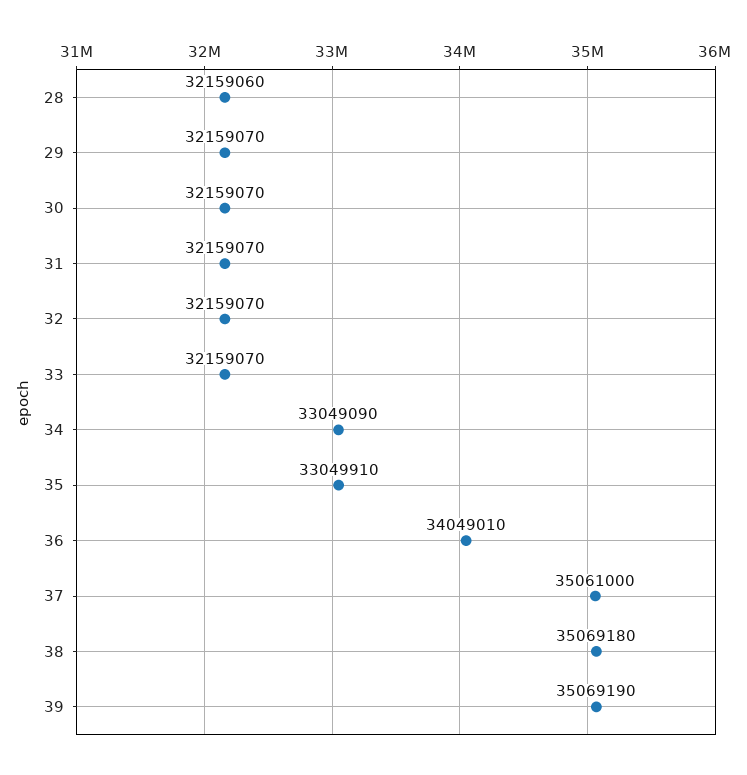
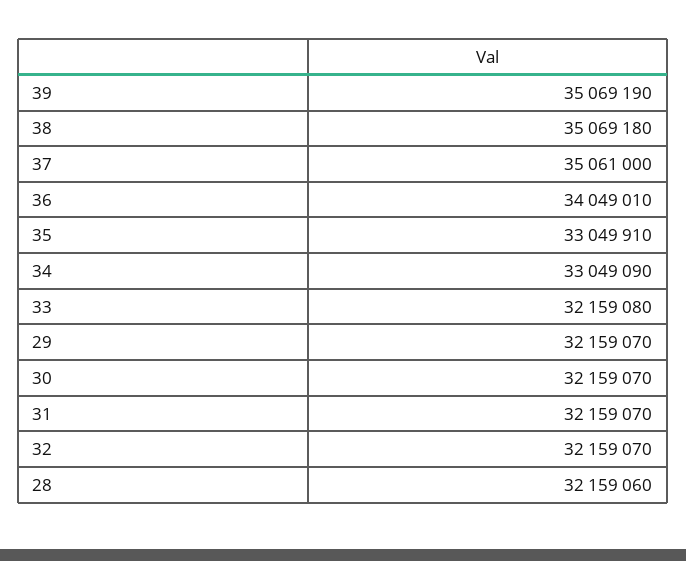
33: 32159070 -> 32159080

